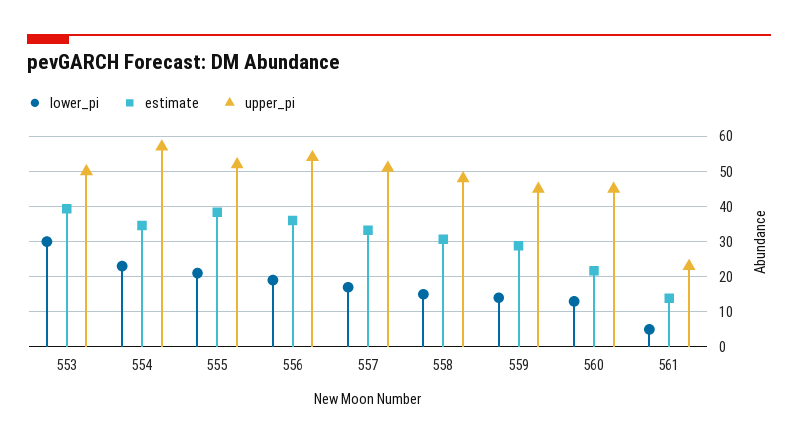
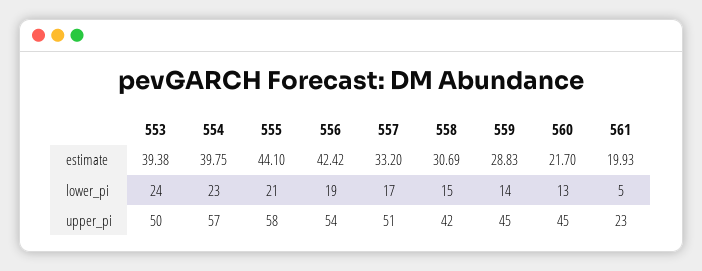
lower_pi, 553: 30 -> 24
estimate, 554: 34 -> 39.75
estimate, 555: 38 -> 44.1
upper_pi, 555: 52 -> 58
estimate, 556: 36 -> 42.42
upper_pi, 558: 48 -> 42
estimate, 561: 14 -> 19.93

